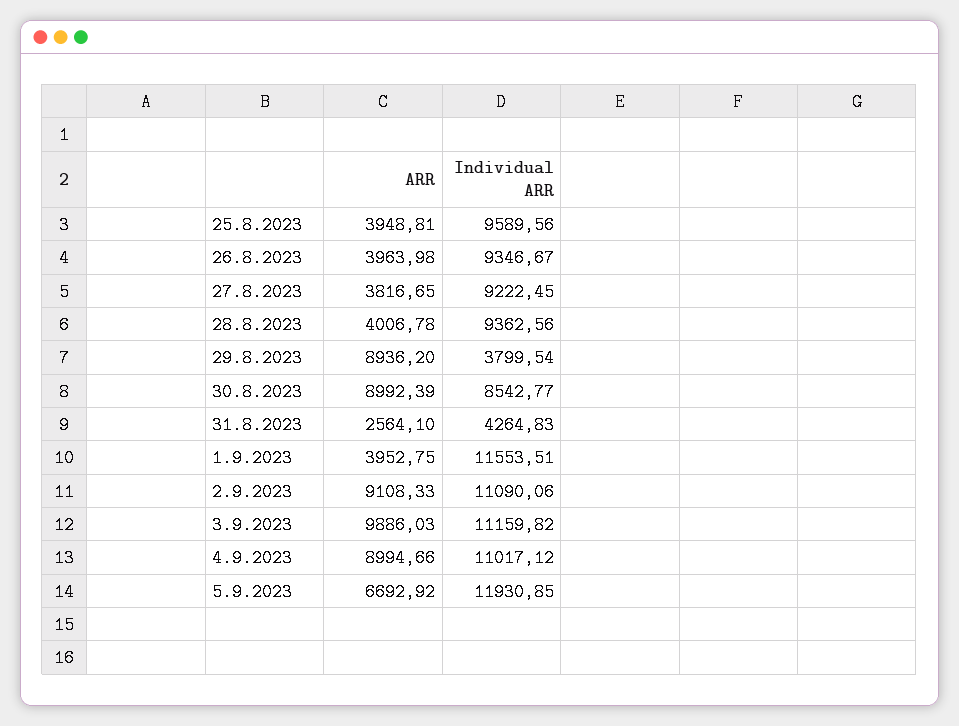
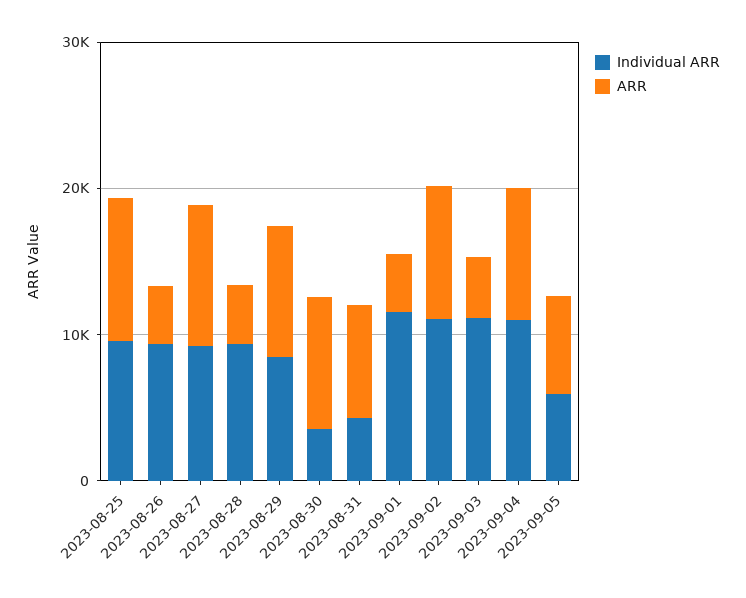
ARR, 25.8.2023: 3948.81 -> 10000
ARR, 27.8.2023: 3816.65 -> 10000
Individual ARR, 29.8.2023: 3799.54 -> 8000
Individual ARR, 30.8.2023: 8542.77 -> 4000
ARR, 31.8.2023: 2564.1 -> 8000
ARR, 3.9.2023: 9886.03 -> 4000
Individual ARR, 5.9.2023: 11930.85 -> 6000

